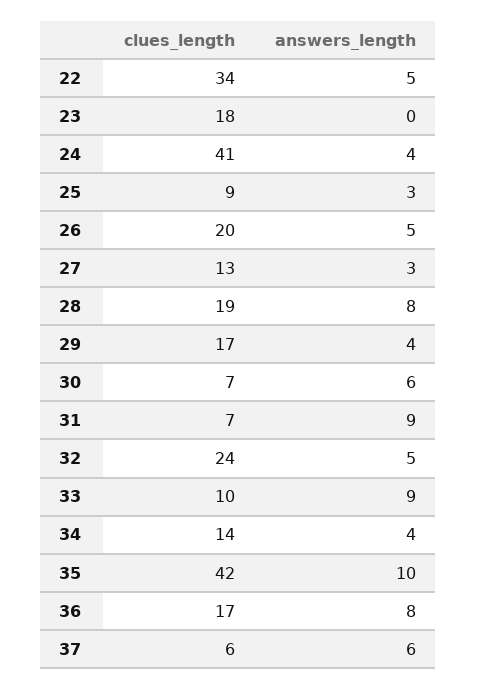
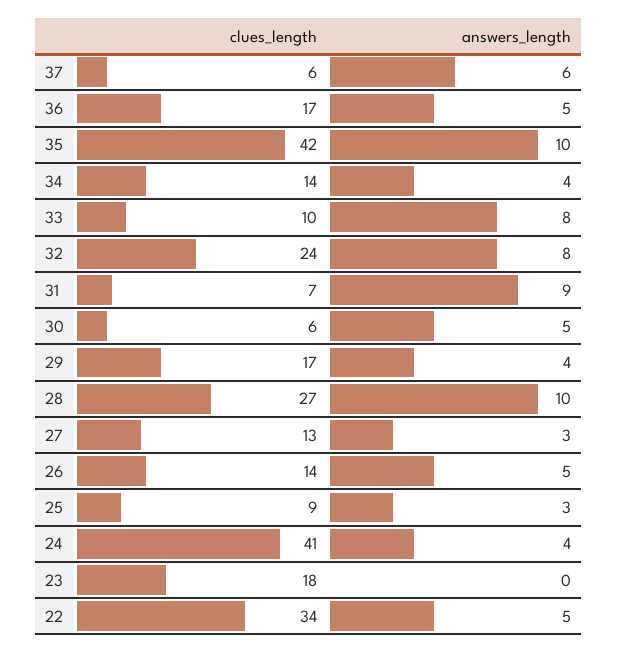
clues_length, 26: 20 -> 14
clues_length, 28: 19 -> 27
answers_length, 28: 8 -> 10
clues_length, 30: 7 -> 6
answers_length, 30: 6 -> 5
answers_length, 32: 5 -> 8
answers_length, 33: 9 -> 8
answers_length, 36: 8 -> 5

